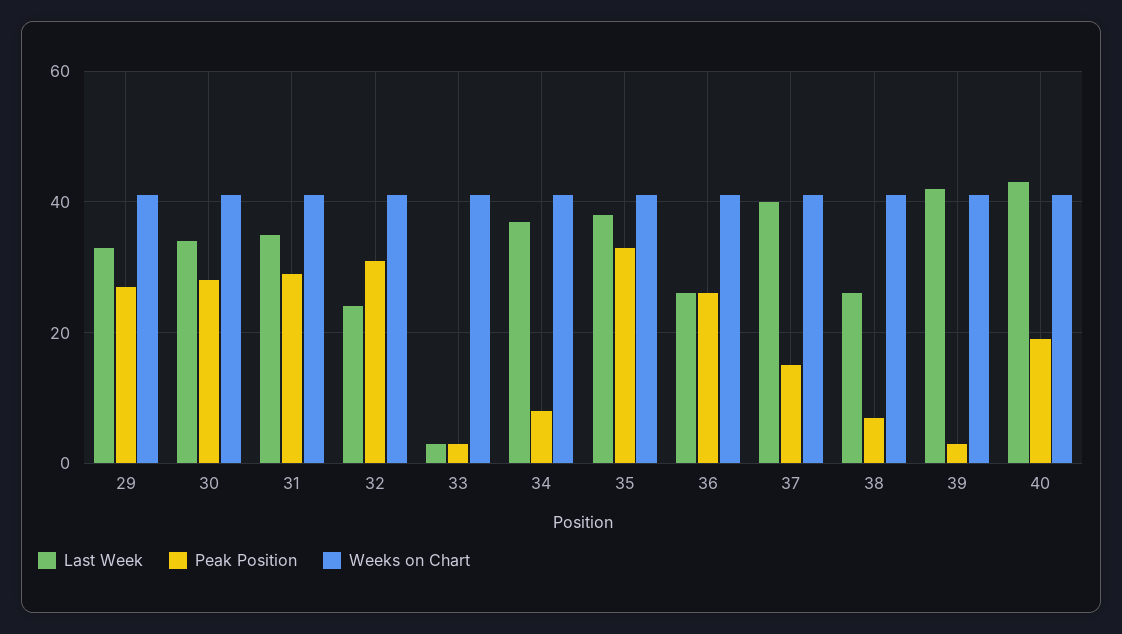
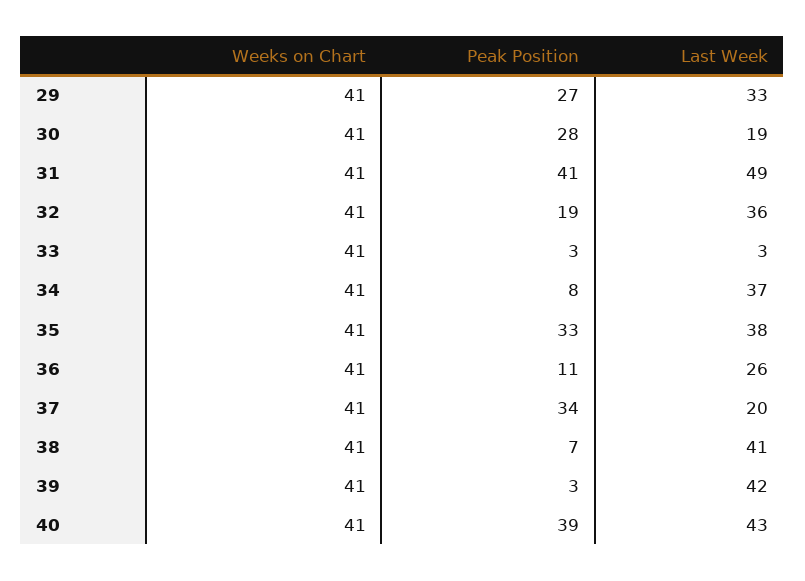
Last Week, 30: 35 -> 19
Last Week, 31: 35 -> 49
Peak Position, 31: 30 -> 41
Last Week, 32: 25 -> 36
Peak Position, 32: 30 -> 19
Peak Position, 36: 25 -> 11
Last Week, 37: 40 -> 20
Peak Position, 37: 15 -> 34
Last Week, 38: 25 -> 41
Peak Position, 40: 20 -> 39

